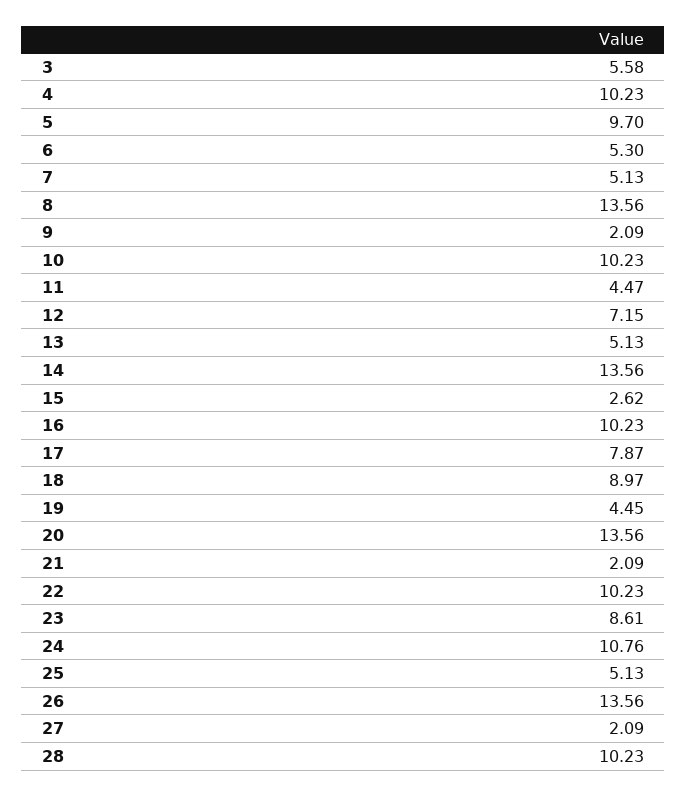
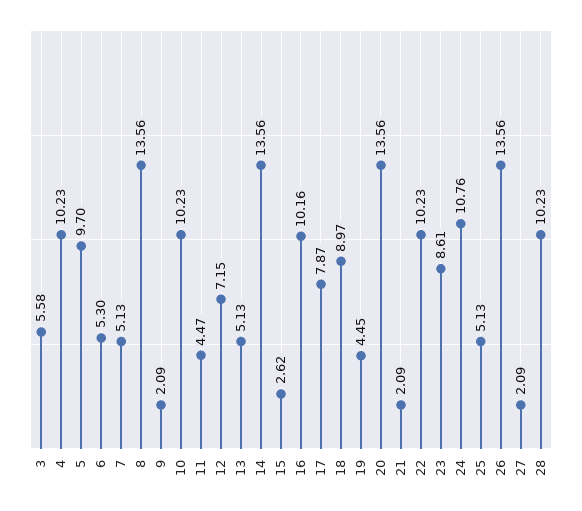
16: 10.23 -> 10.16

